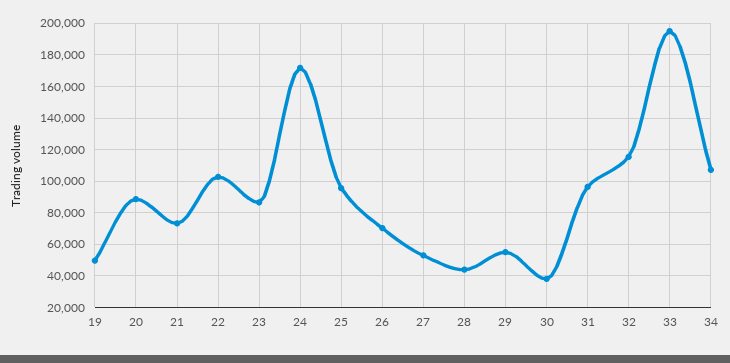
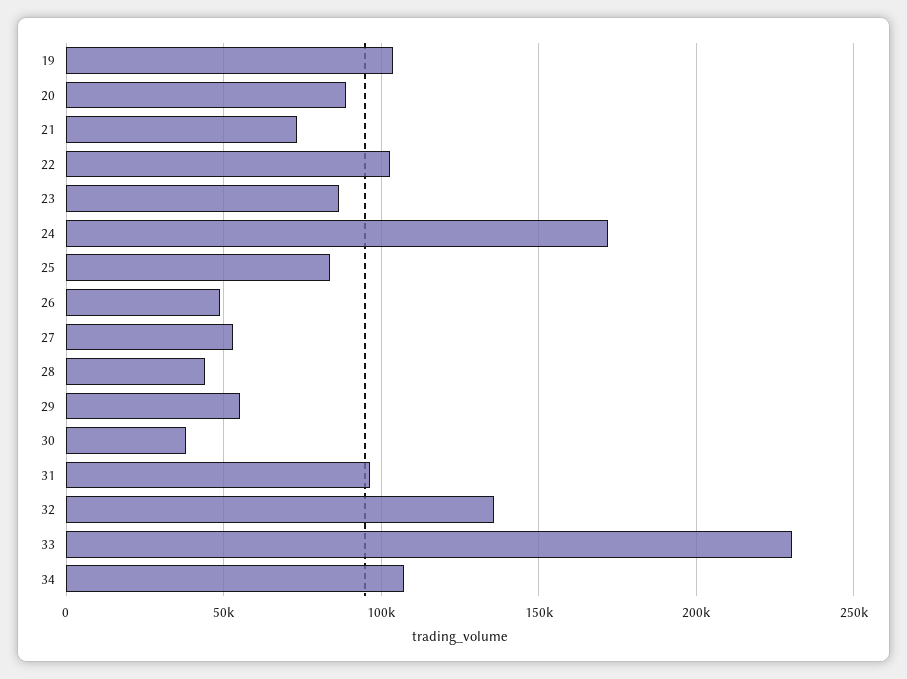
19: 50000 -> 105000
25: 95000 -> 85000
26: 70000 -> 50000
32: 115000 -> 135000
33: 195000 -> 230000

